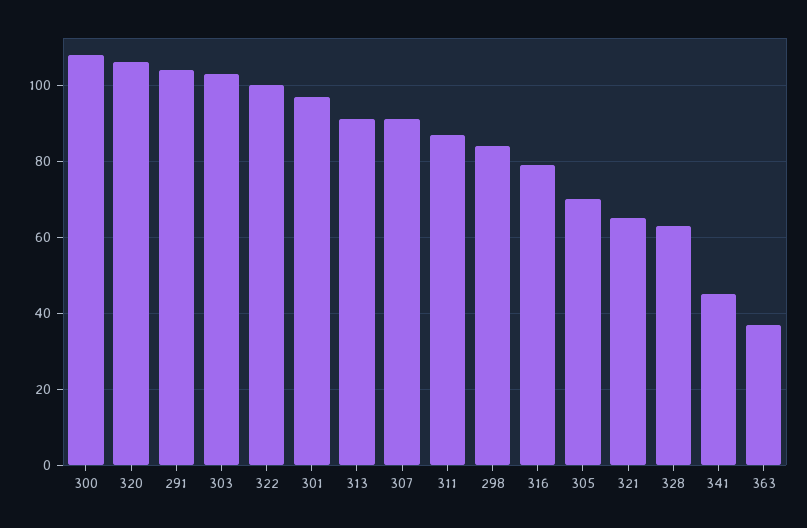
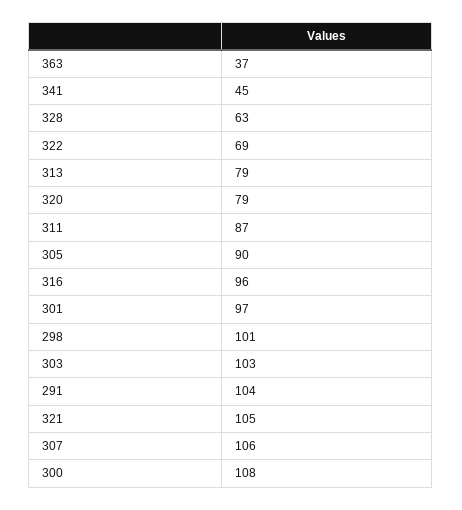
320: 105 -> 79
322: 100 -> 69
313: 90 -> 79
307: 90 -> 106
298: 85 -> 101
316: 80 -> 96
305: 70 -> 90
321: 65 -> 105

